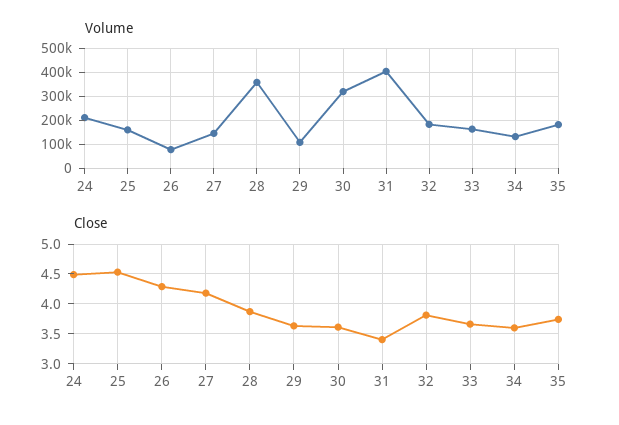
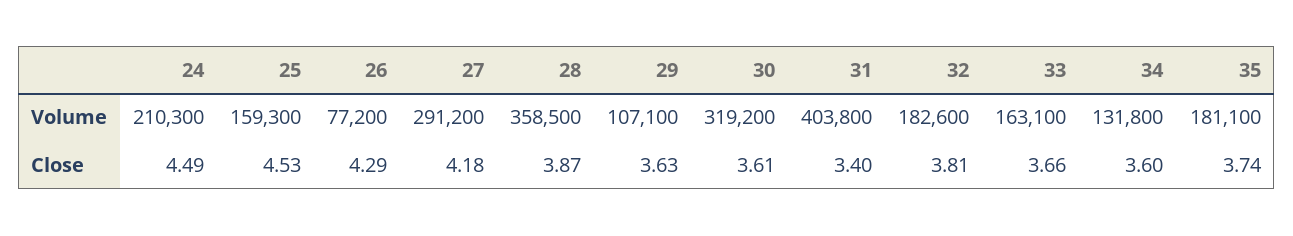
Volume, 27: 150000 -> 291200

